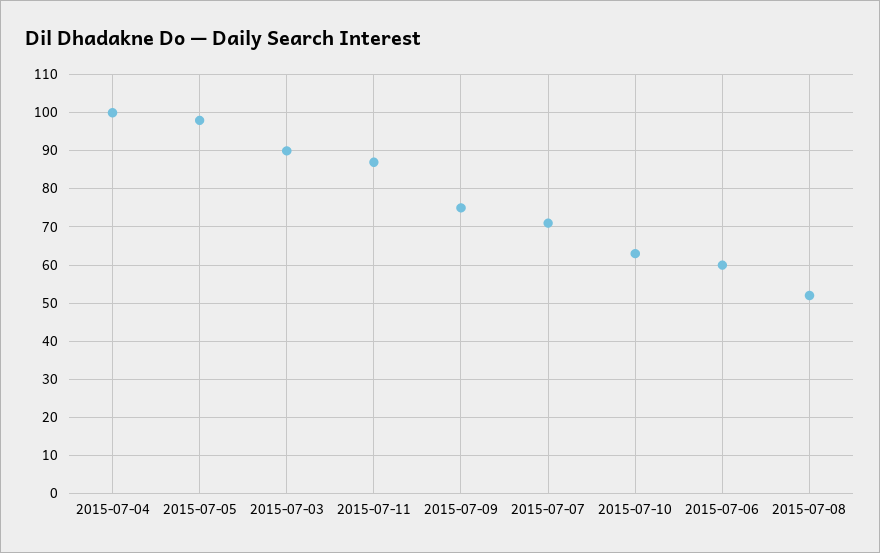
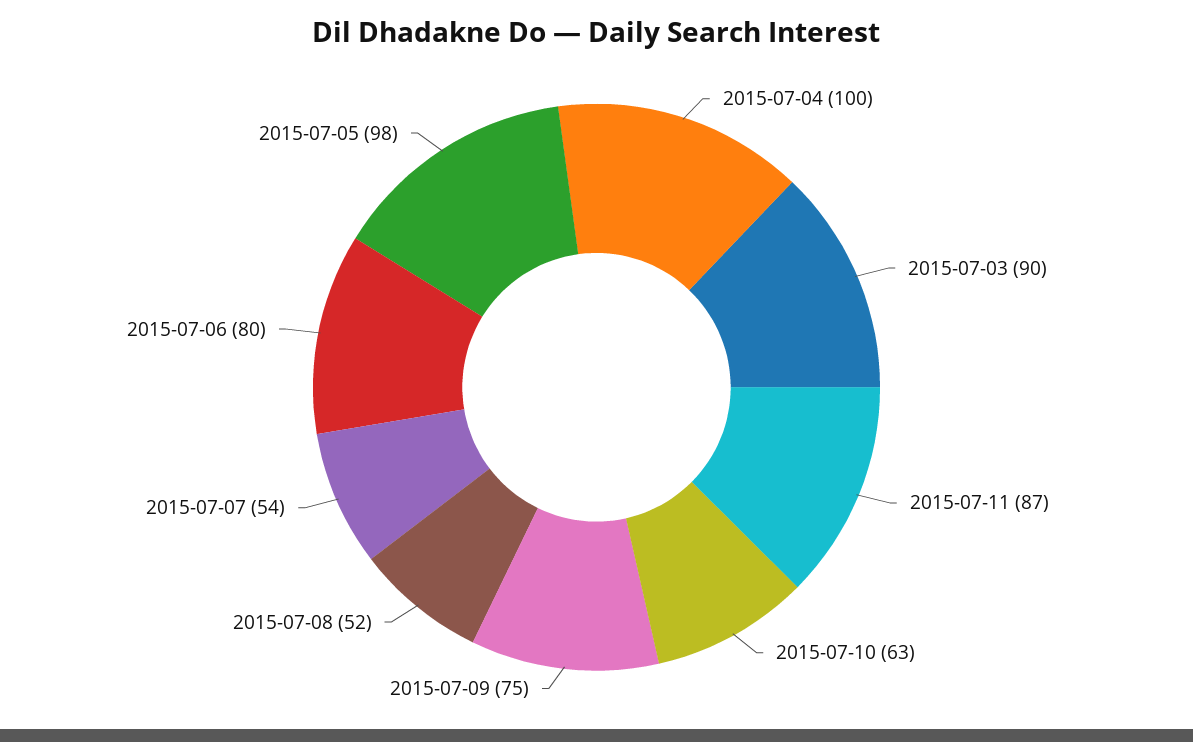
2015-07-07: 70 -> 54
2015-07-06: 60 -> 80

